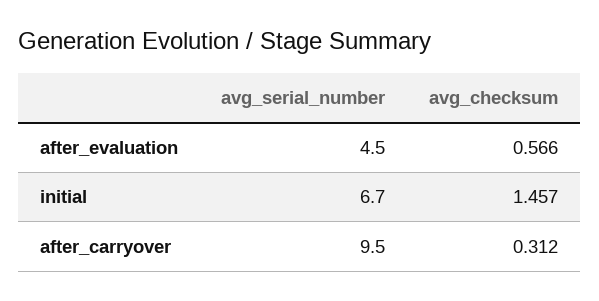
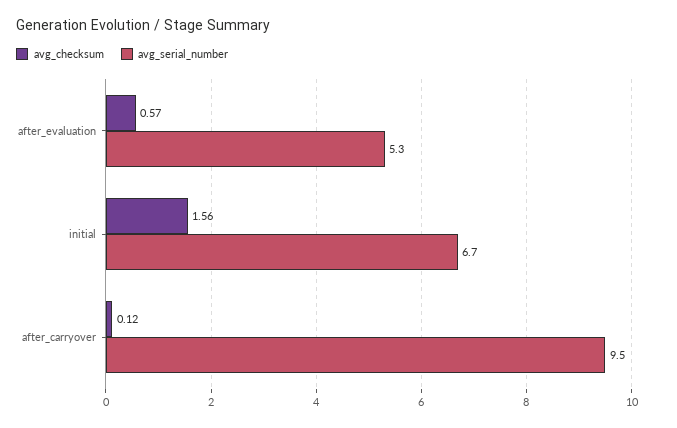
avg_serial_number, after_evaluation: 4.5 -> 5.3
avg_checksum, initial: 1.457 -> 1.56
avg_checksum, after_carryover: 0.312 -> 0.12

